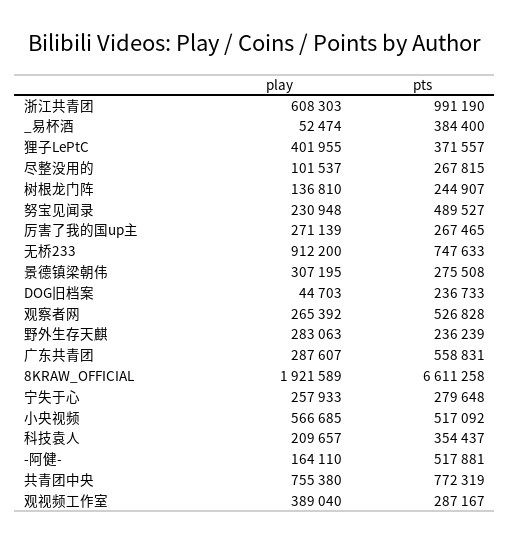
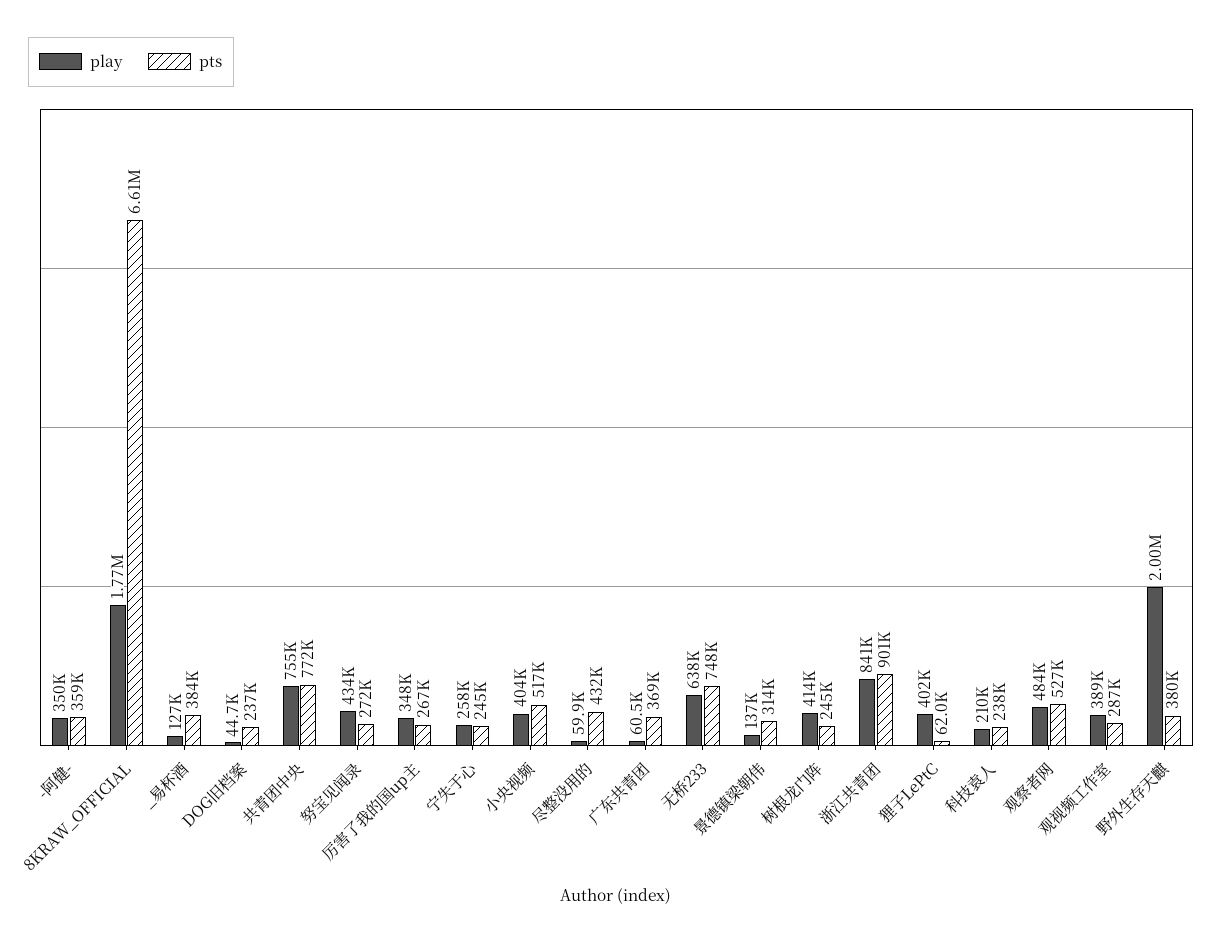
play, 浙江共青团: 608303 -> 841000
pts, 浙江共青团: 991190 -> 901000
play, _易杯酒: 52474 -> 127000
pts, 狸子LePtC: 371557 -> 62000
play, 尽整没用的: 101537 -> 59900
pts, 尽整没用的: 267815 -> 432000
play, 树根龙门阵: 136810 -> 414000
play, 努宝见闻录: 230948 -> 434000
pts, 努宝见闻录: 489527 -> 272000
play, 厉害了我的国up主: 271139 -> 348000
play, 无桥233: 912200 -> 638000
play, 景德镇梁朝伟: 307195 -> 137000
pts, 景德镇梁朝伟: 275508 -> 314000
play, 观察者网: 265392 -> 484000
play, 野外生存天麒: 283063 -> 2000000
pts, 野外生存天麒: 236239 -> 380000
play, 广东共青团: 287607 -> 60500
pts, 广东共青团: 558831 -> 369000
play, 8KRAW_OFFICIAL: 1921589 -> 1770000
pts, 宁失于心: 279648 -> 245000
play, 小央视频: 566685 -> 404000
pts, 科技袁人: 354437 -> 238000
play, -阿健-: 164110 -> 350000
pts, -阿健-: 517881 -> 359000

